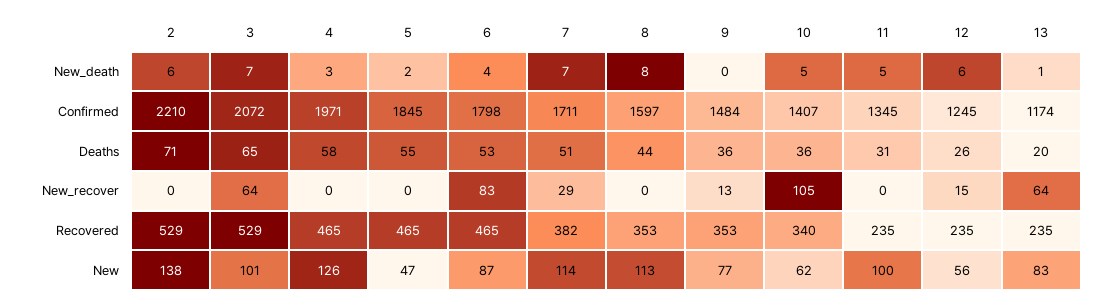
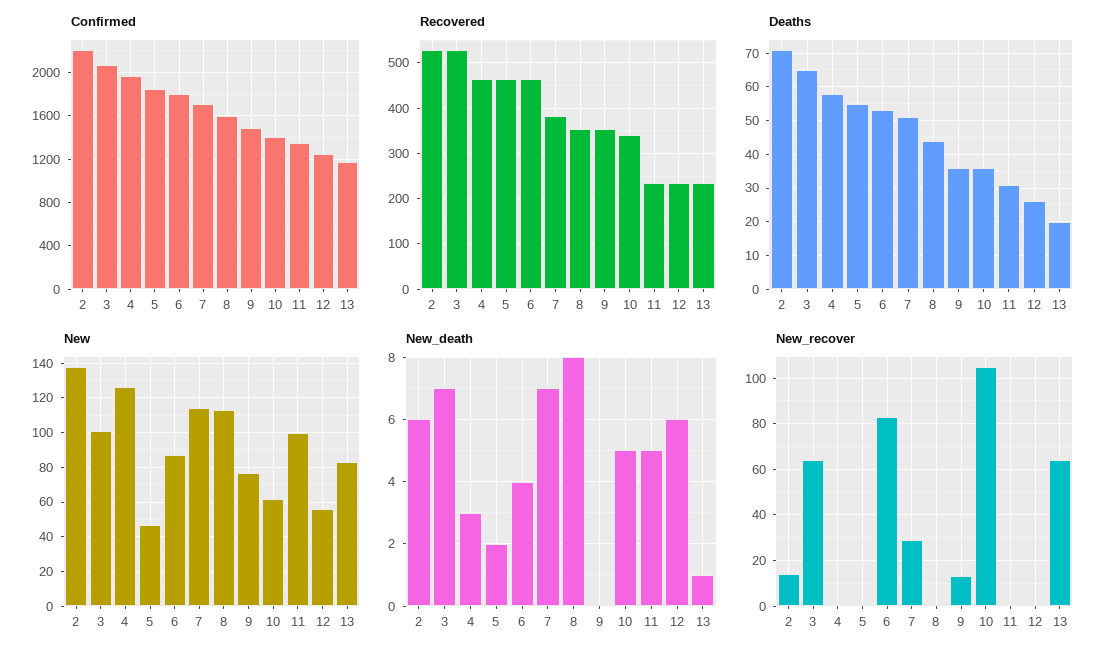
New_recover, 2: 0 -> 15
New_recover, 12: 15 -> 0

